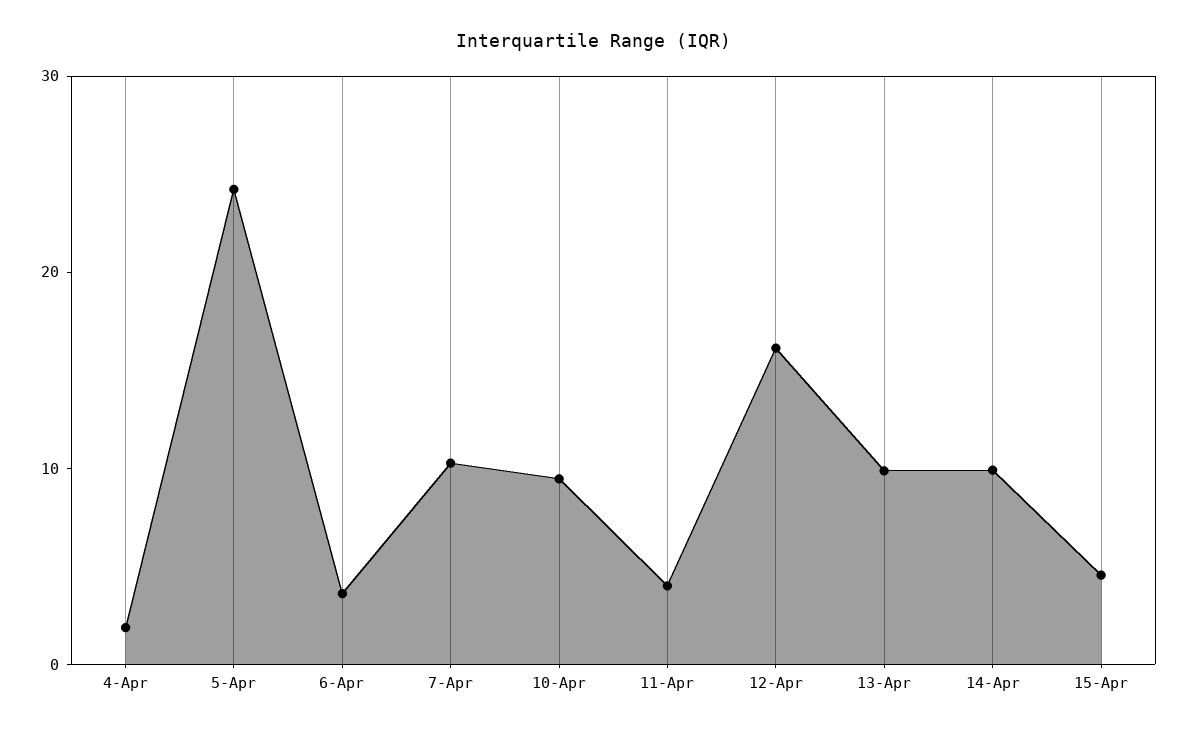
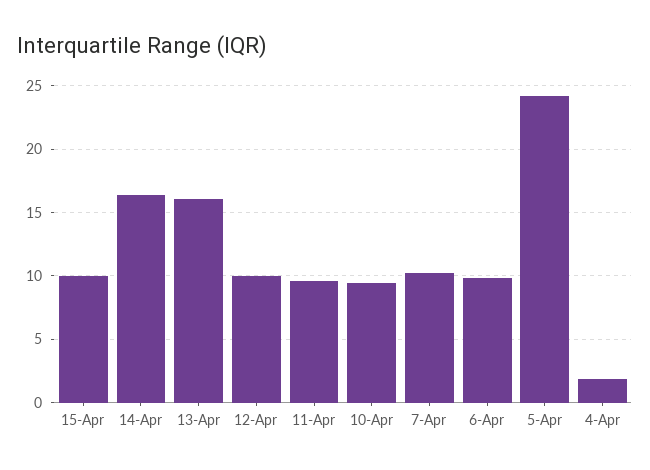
6-Apr: 4 -> 10
11-Apr: 4 -> 9.5
12-Apr: 16 -> 10
13-Apr: 10 -> 16
14-Apr: 10 -> 16.5
15-Apr: 4 -> 10

